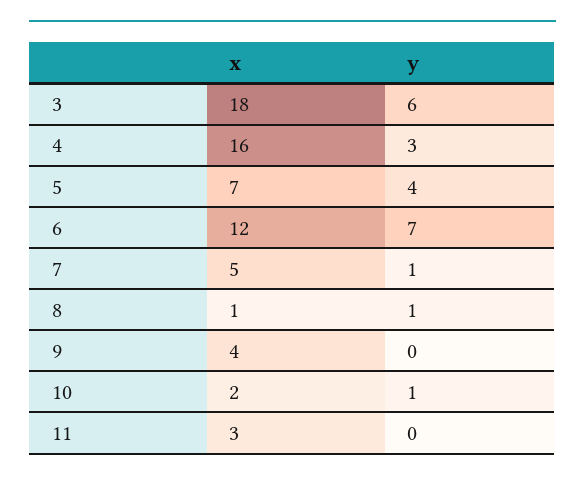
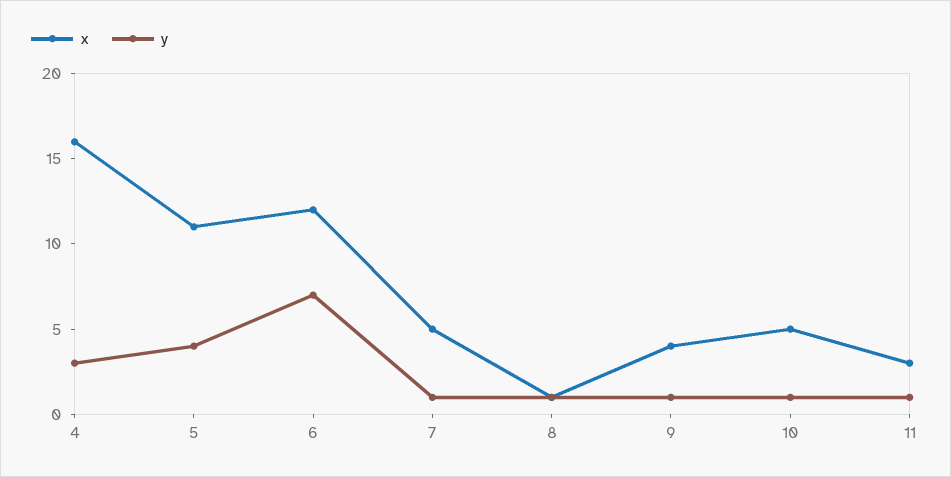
x, 3: 18 -> none
y, 3: 6 -> none
x, 5: 7 -> 11
y, 9: 0 -> 1
x, 10: 2 -> 5
y, 11: 0 -> 1

